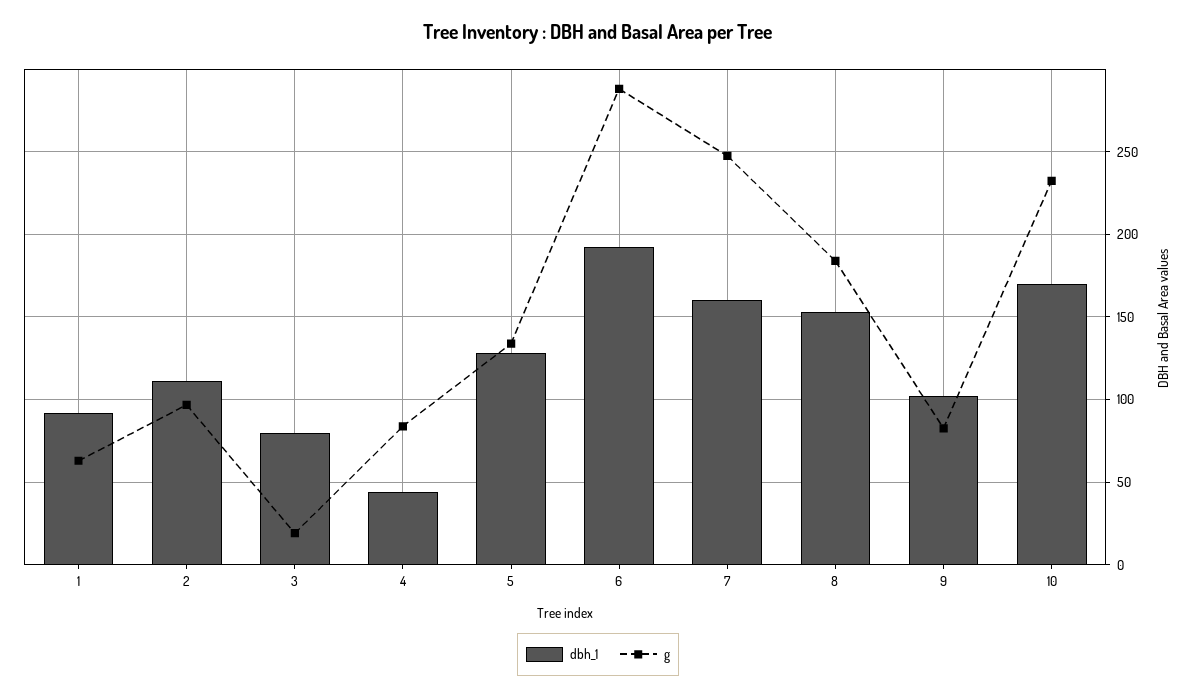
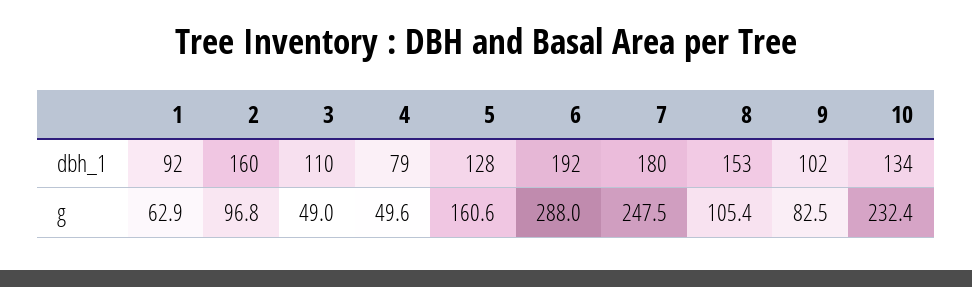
dbh_1, 2: 110 -> 160
dbh_1, 3: 80 -> 110
g, 3: 20 -> 49
dbh_1, 4: 45 -> 79
g, 4: 85 -> 49.6
g, 5: 135 -> 160.6
dbh_1, 7: 160 -> 180
g, 8: 185 -> 105.4
dbh_1, 10: 170 -> 134

